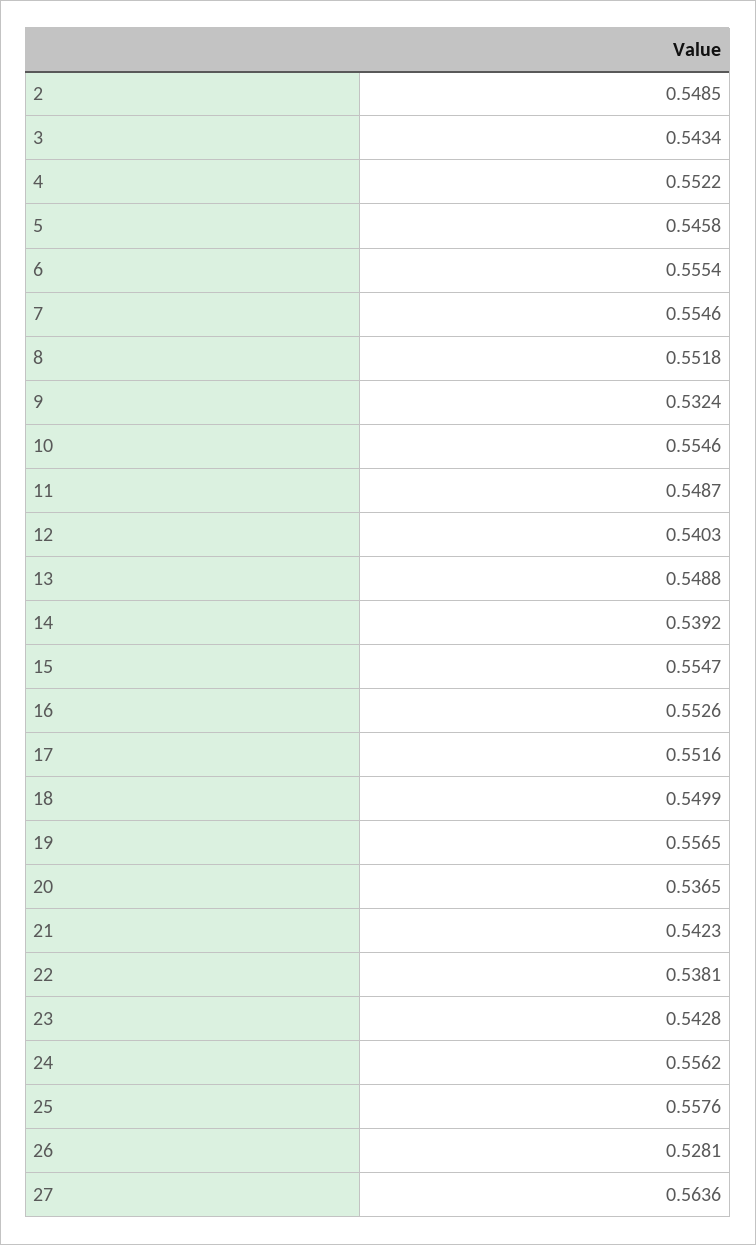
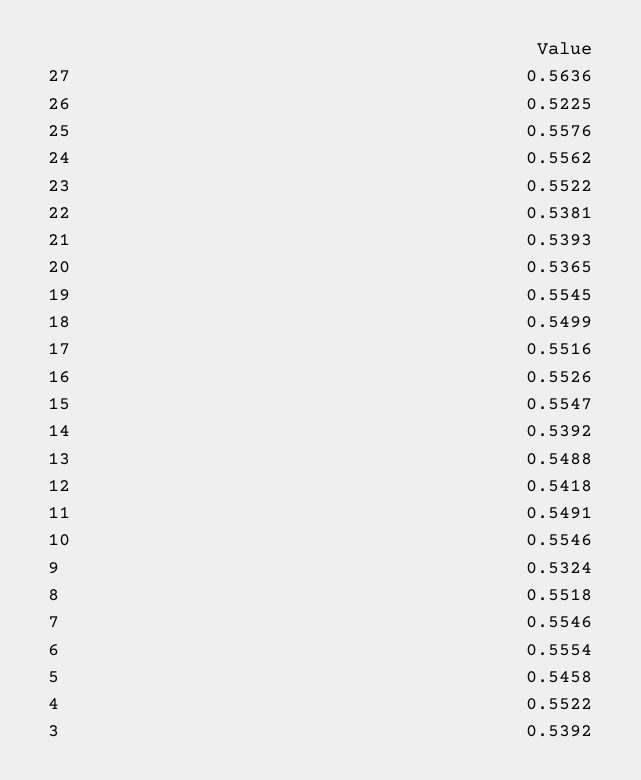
2: 0.5485 -> none
3: 0.5434 -> 0.5392
11: 0.5487 -> 0.5491
12: 0.5403 -> 0.5418
19: 0.5565 -> 0.5545
21: 0.5423 -> 0.5393
23: 0.5428 -> 0.5522
26: 0.5281 -> 0.5225

